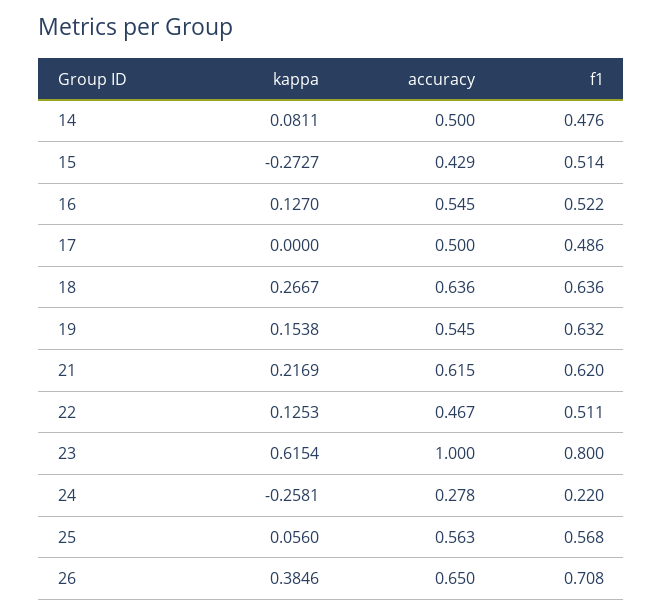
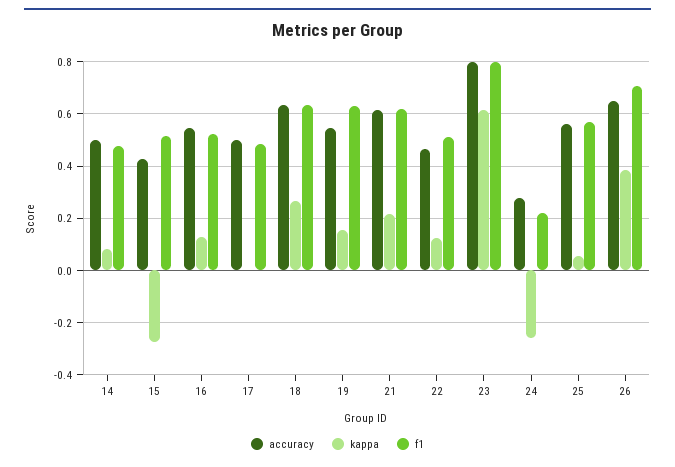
accuracy, 23: 1 -> 0.8

